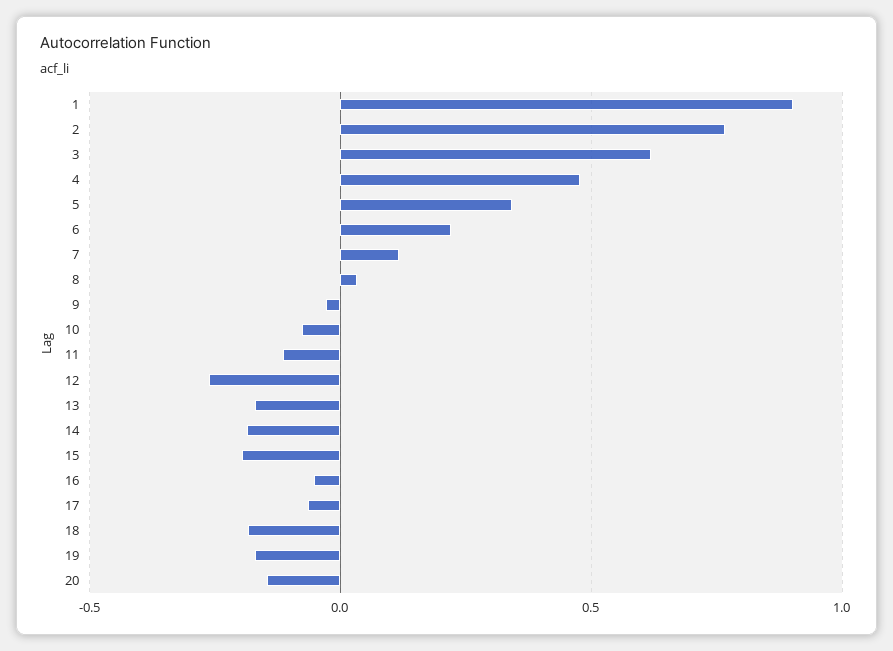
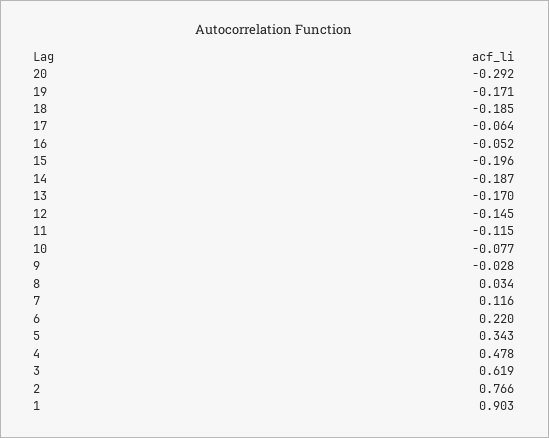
12: -0.25 -> -0.145
20: -0.15 -> -0.292

